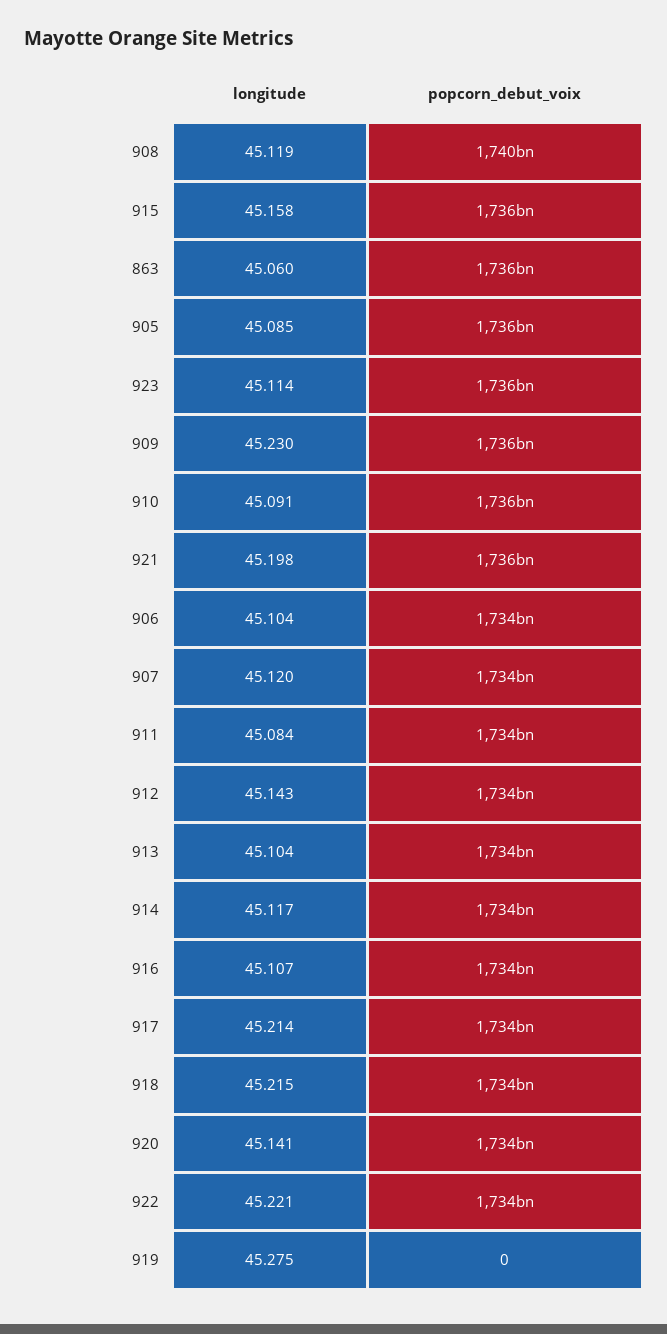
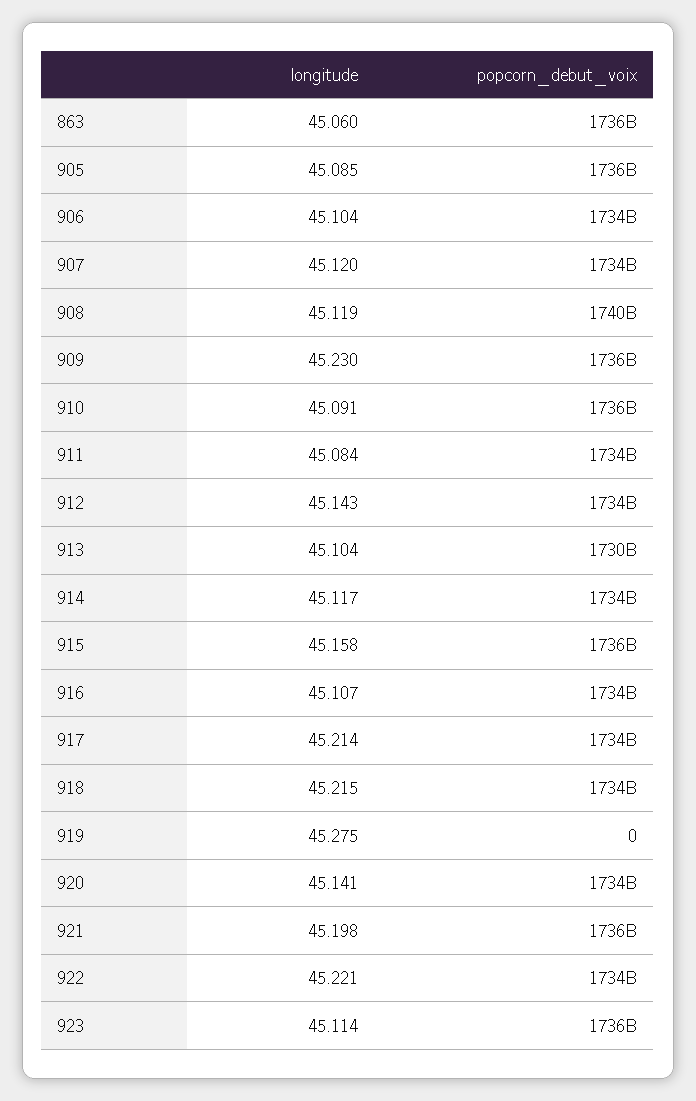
popcorn_debut_voix, 913: 1734000000000 -> 1730000000000

